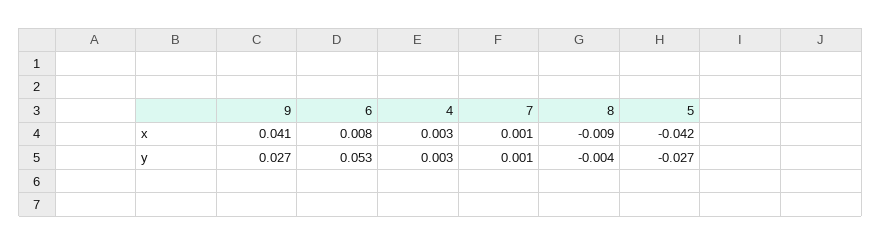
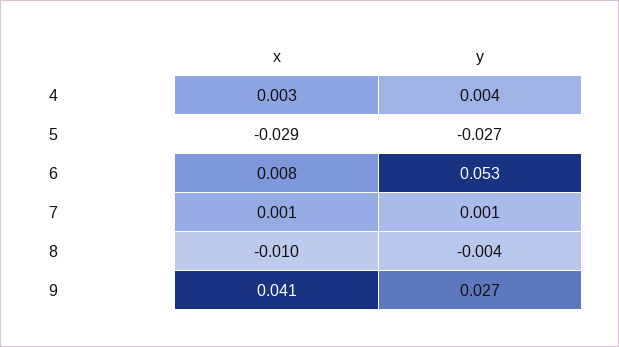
8, x: -0.009 -> -0.01
5, x: -0.042 -> -0.029
4, y: 0.003 -> 0.004

